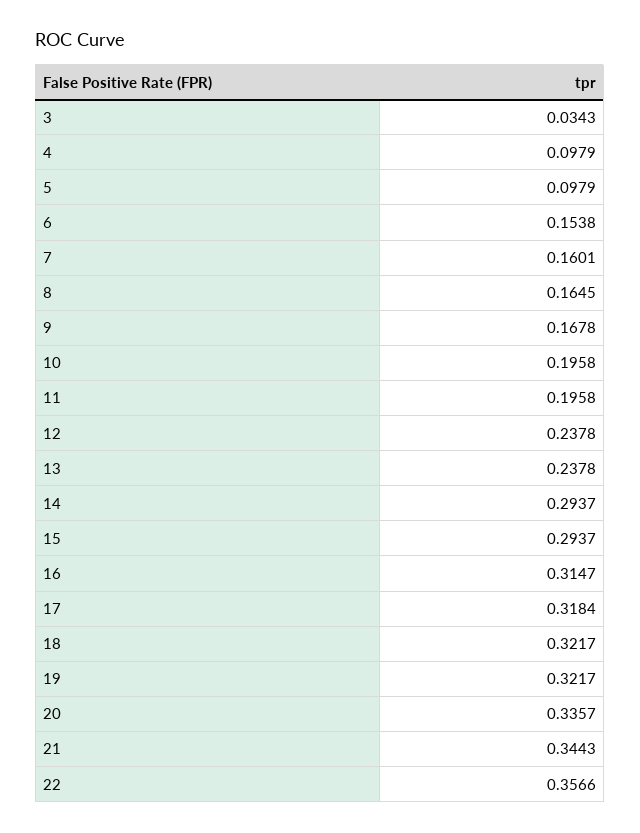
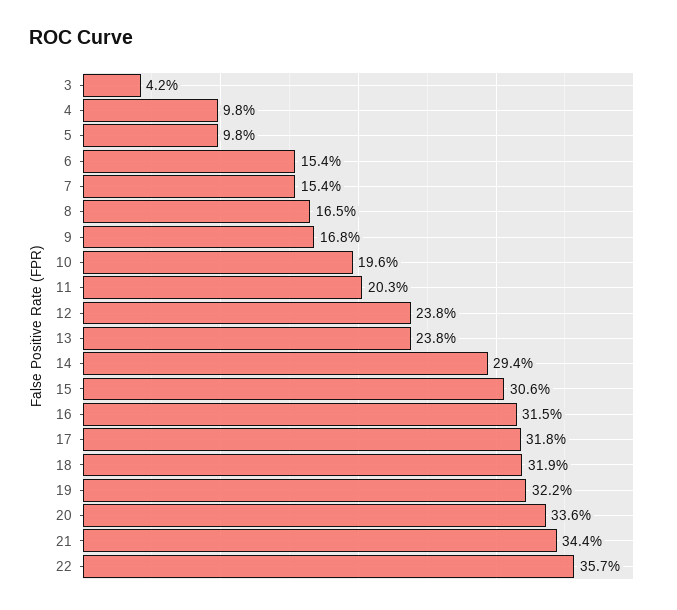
3: 0.0343 -> 0.042
7: 0.1601 -> 0.154
11: 0.1958 -> 0.203
15: 0.2937 -> 0.306
18: 0.3217 -> 0.319

